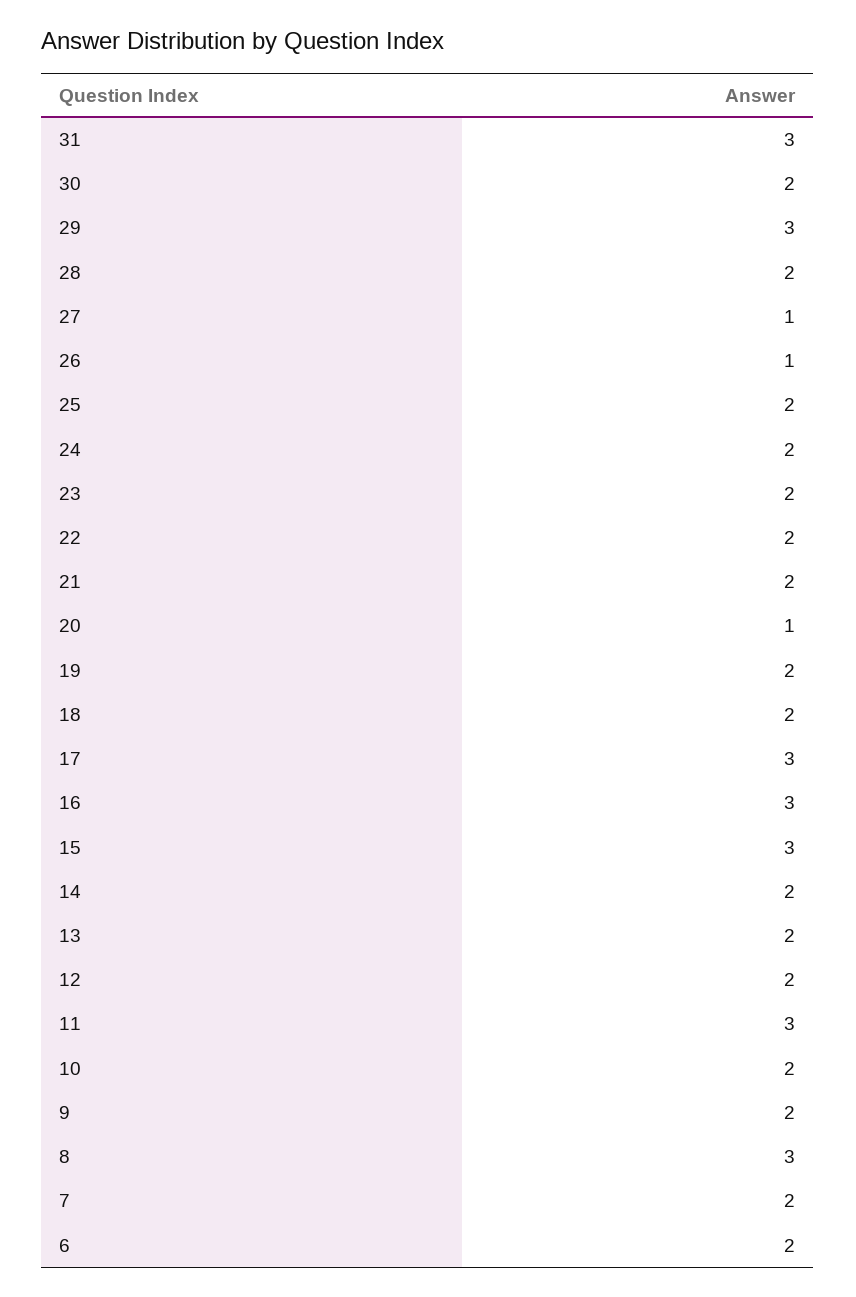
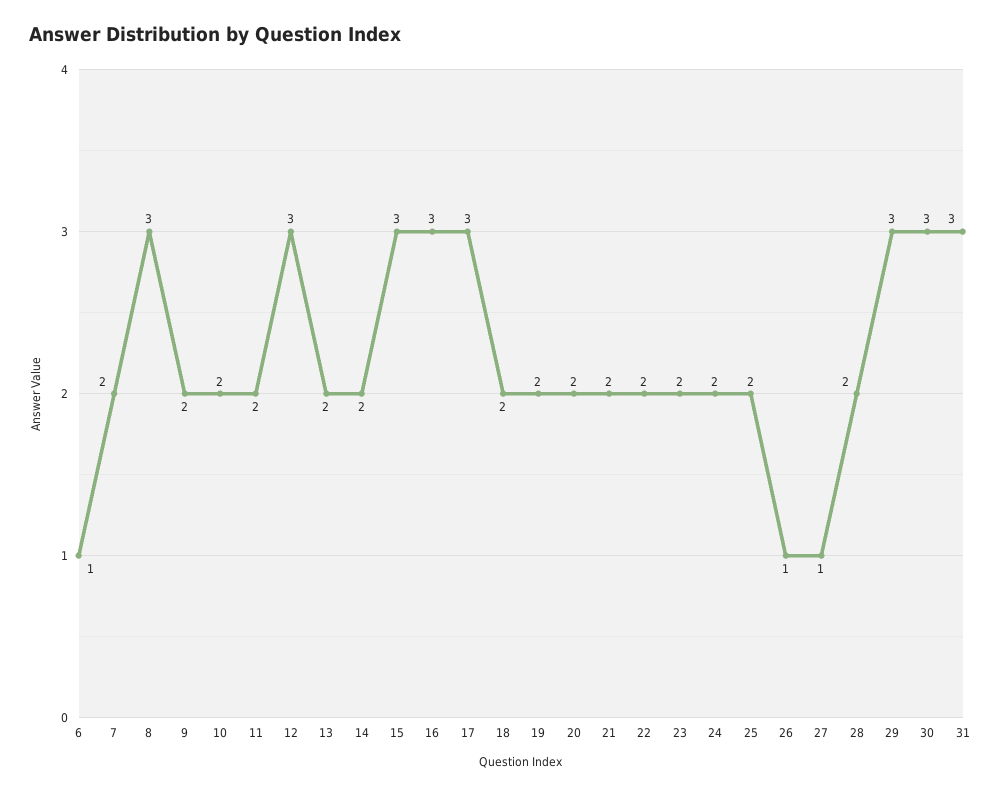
30: 2 -> 3
20: 1 -> 2
12: 2 -> 3
11: 3 -> 2
6: 2 -> 1

